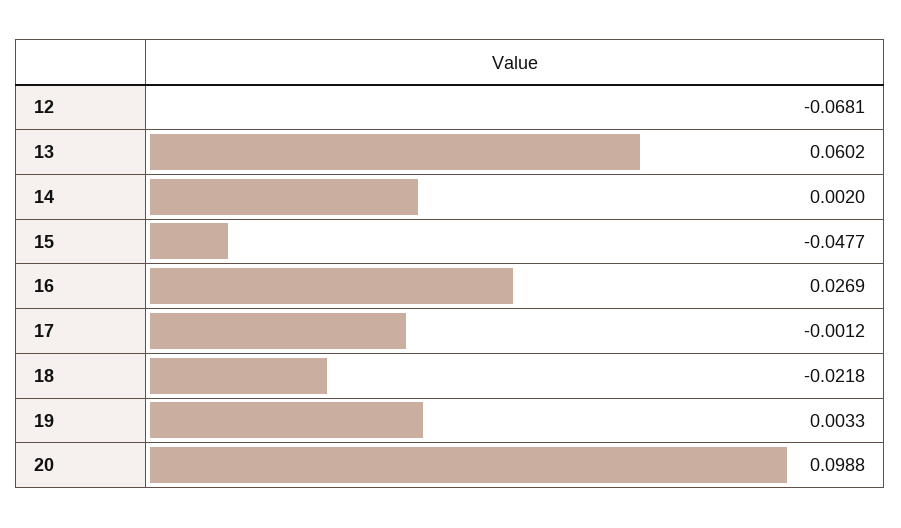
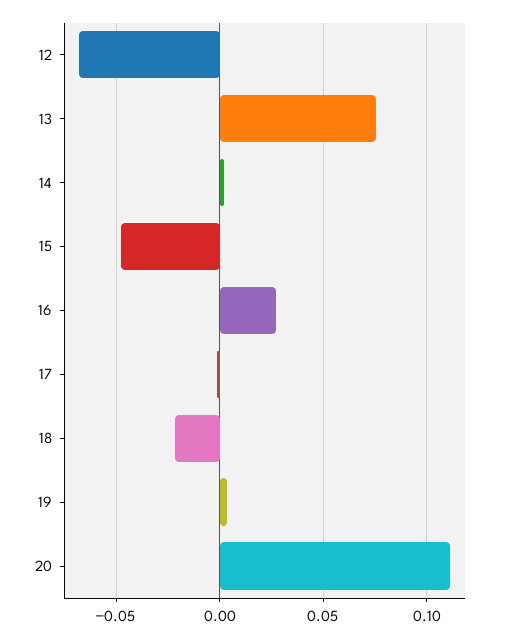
13: 0.0602 -> 0.075
20: 0.0988 -> 0.11

